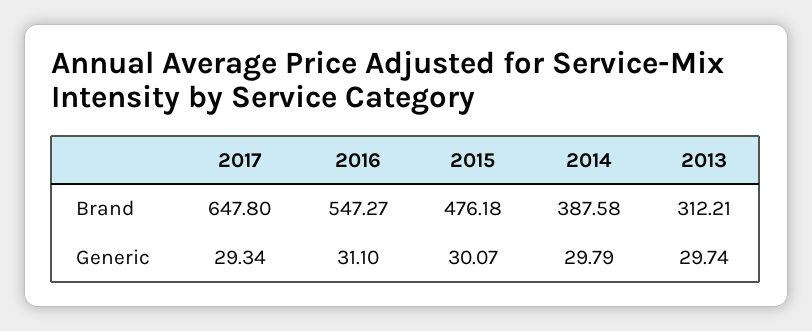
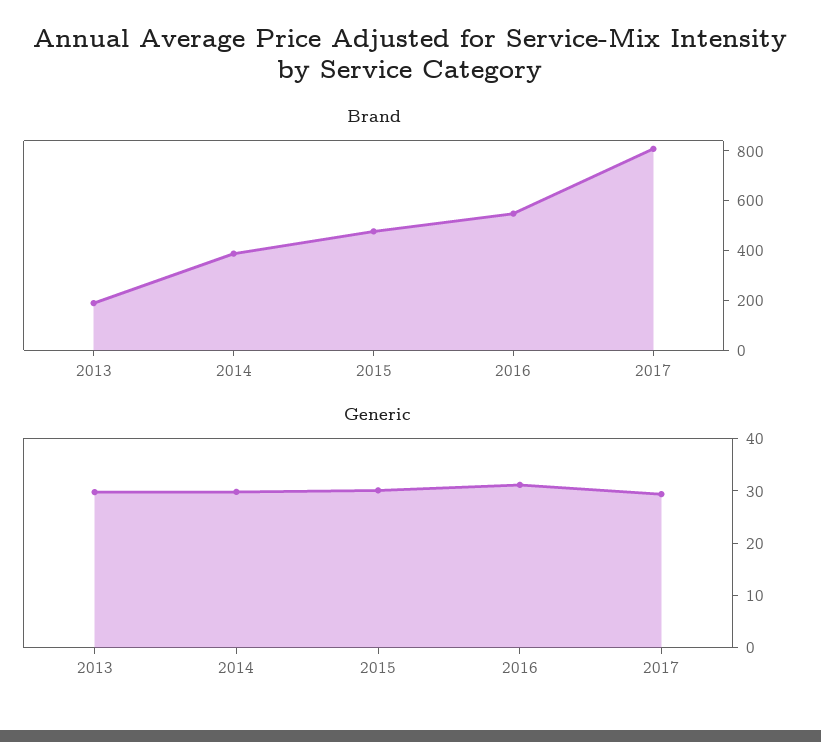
Brand, 2017: 647.8 -> 800
Brand, 2013: 312.21 -> 200

